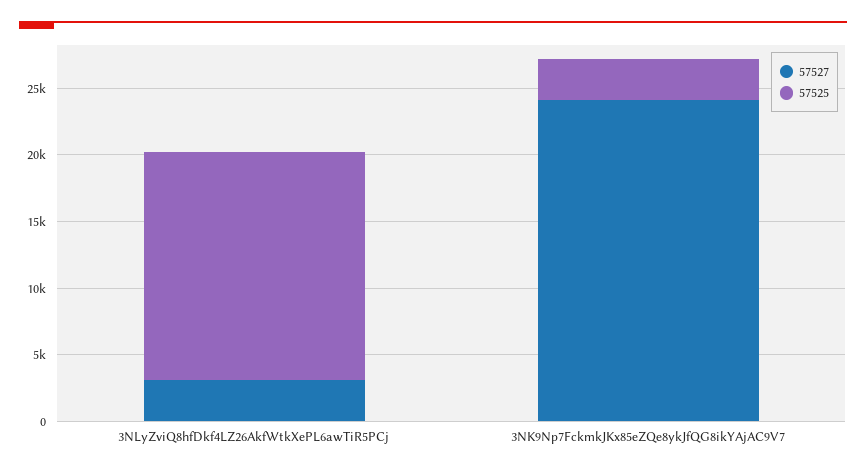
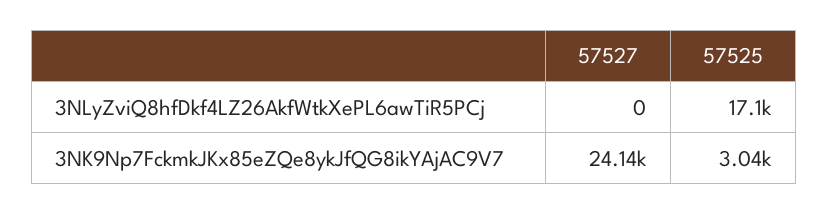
57527, 3NLyZviQ8hfDkf4LZ26AkfWtkXePL6awTiR5PCj: 3000 -> 0

